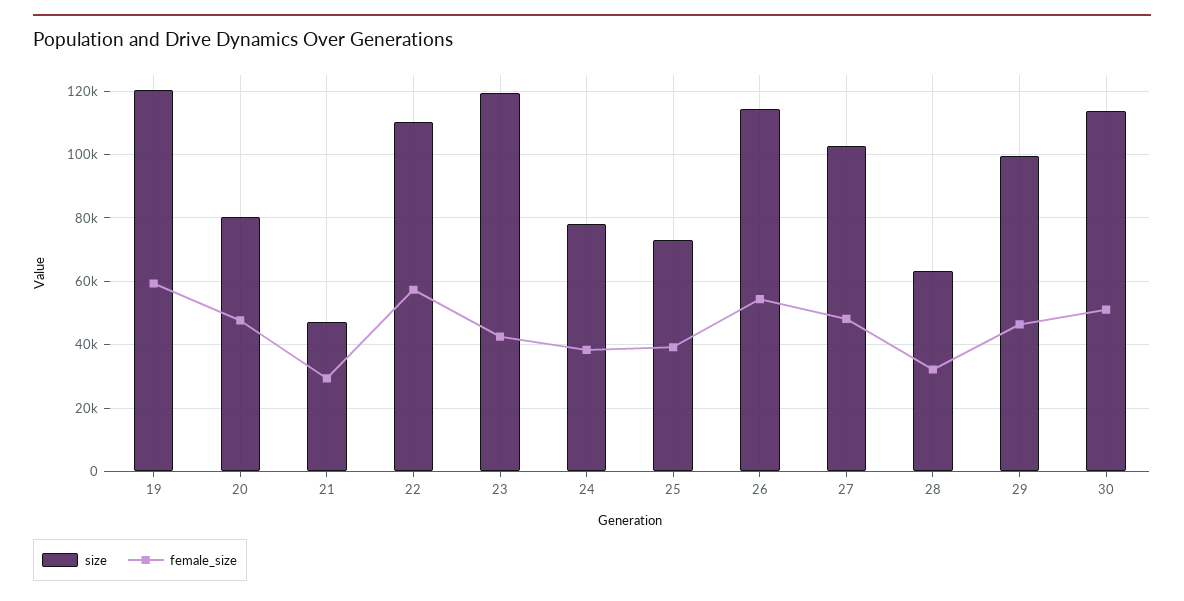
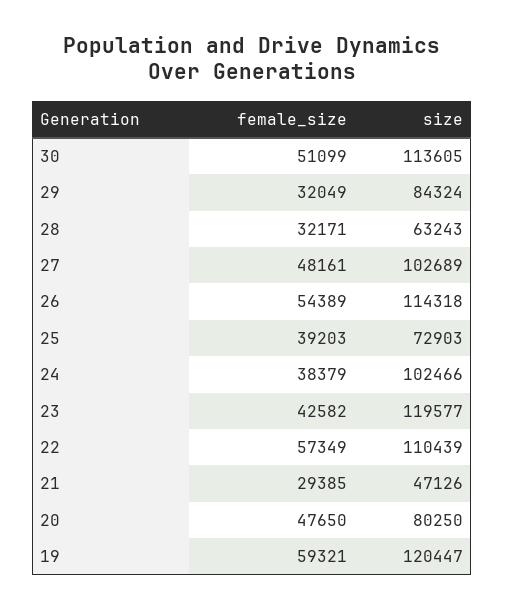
size, 24: 78000 -> 102466
size, 29: 100000 -> 84324
female_size, 29: 46000 -> 32049

